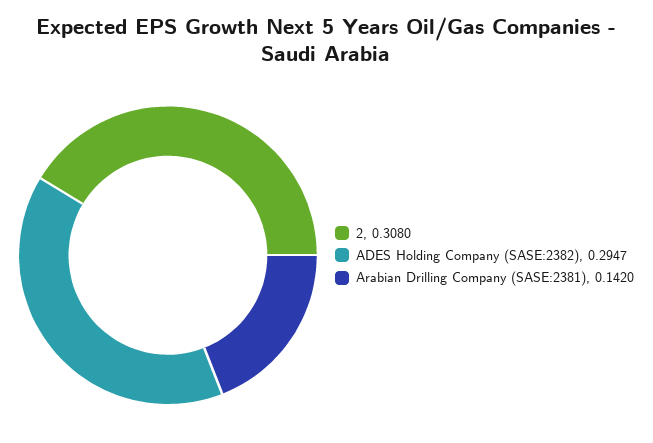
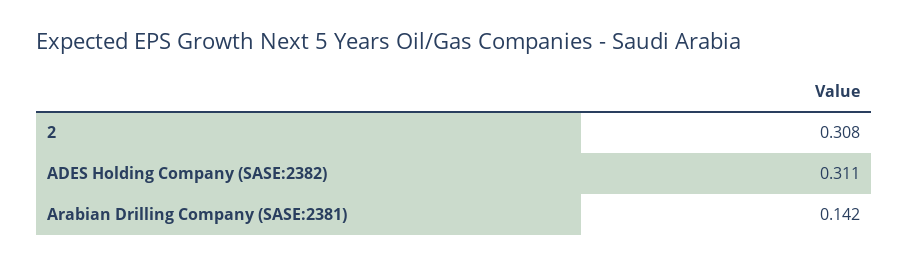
ADES Holding Company (SASE:2382): 0.2947 -> 0.311

